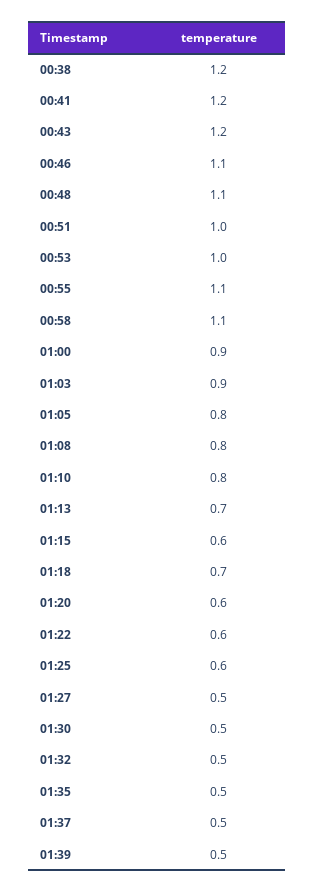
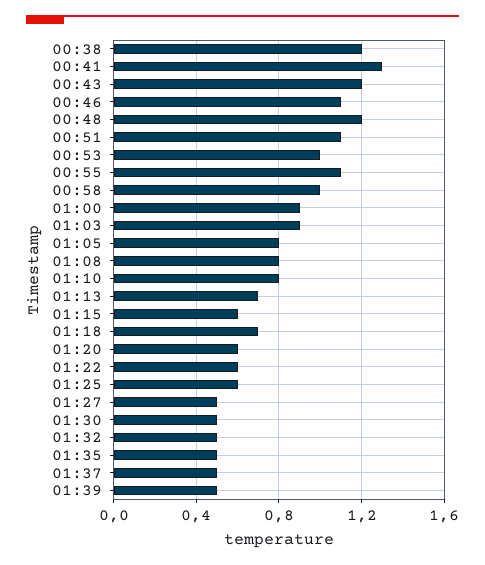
00:41: 1.2 -> 1.3
00:48: 1.1 -> 1.2
00:51: 1 -> 1.1
00:58: 1.1 -> 1

